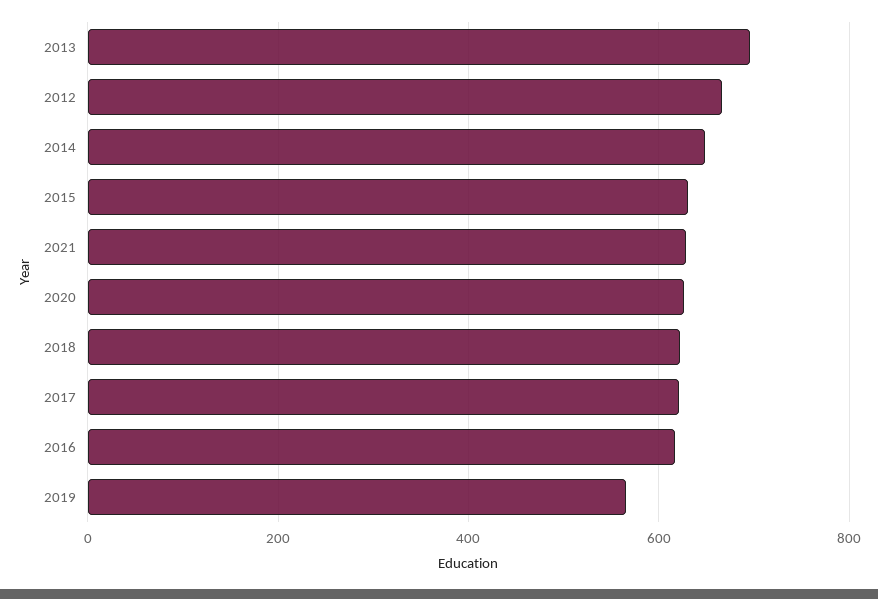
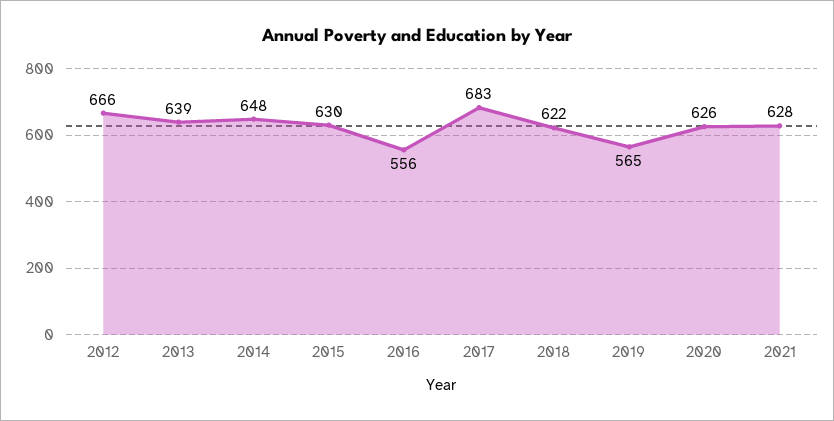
2013: 700 -> 639
2017: 620 -> 683
2016: 620 -> 556

